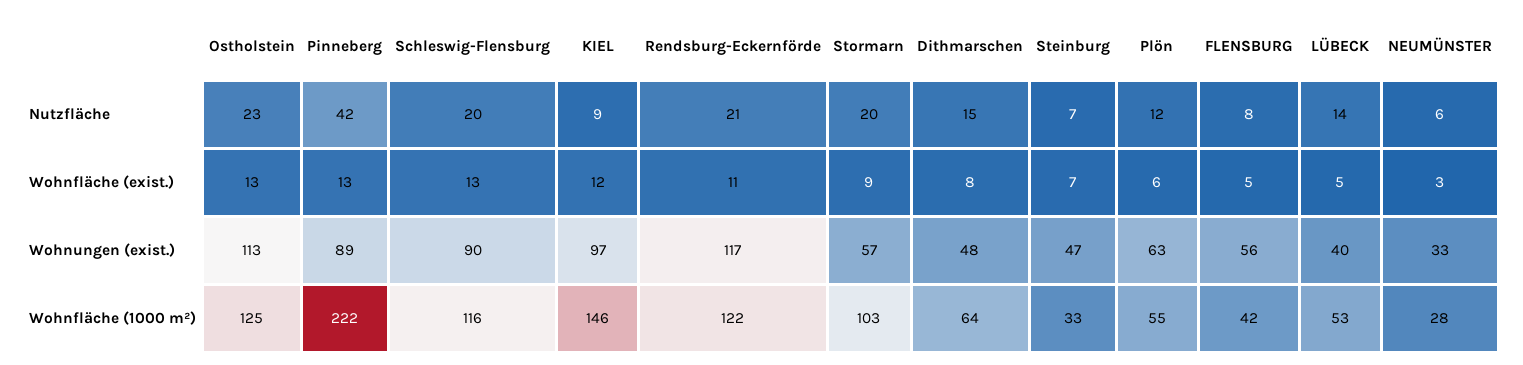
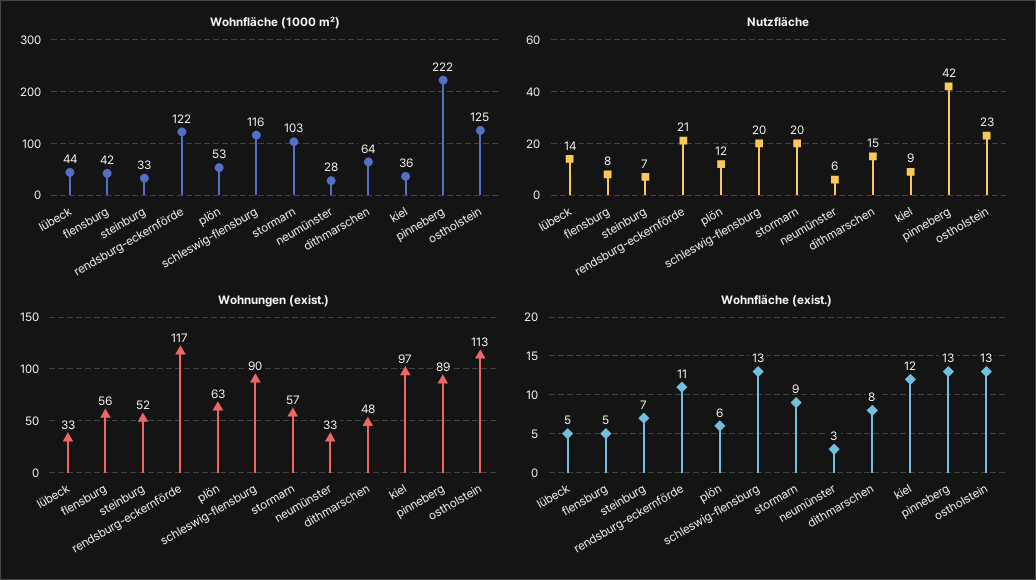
Wohnungen (exist.), Steinburg: 47 -> 52
Wohnungen (exist.), LÜBECK: 40 -> 33
Wohnfläche (1000 m²), KIEL: 146 -> 36
Wohnfläche (1000 m²), Plön: 55 -> 53
Wohnfläche (1000 m²), LÜBECK: 53 -> 44

